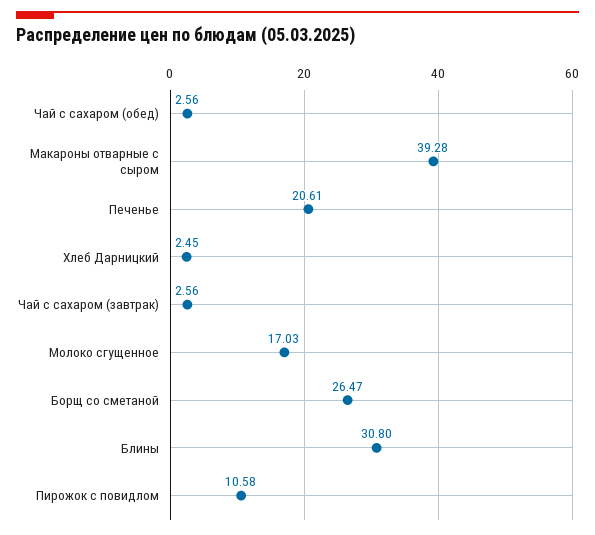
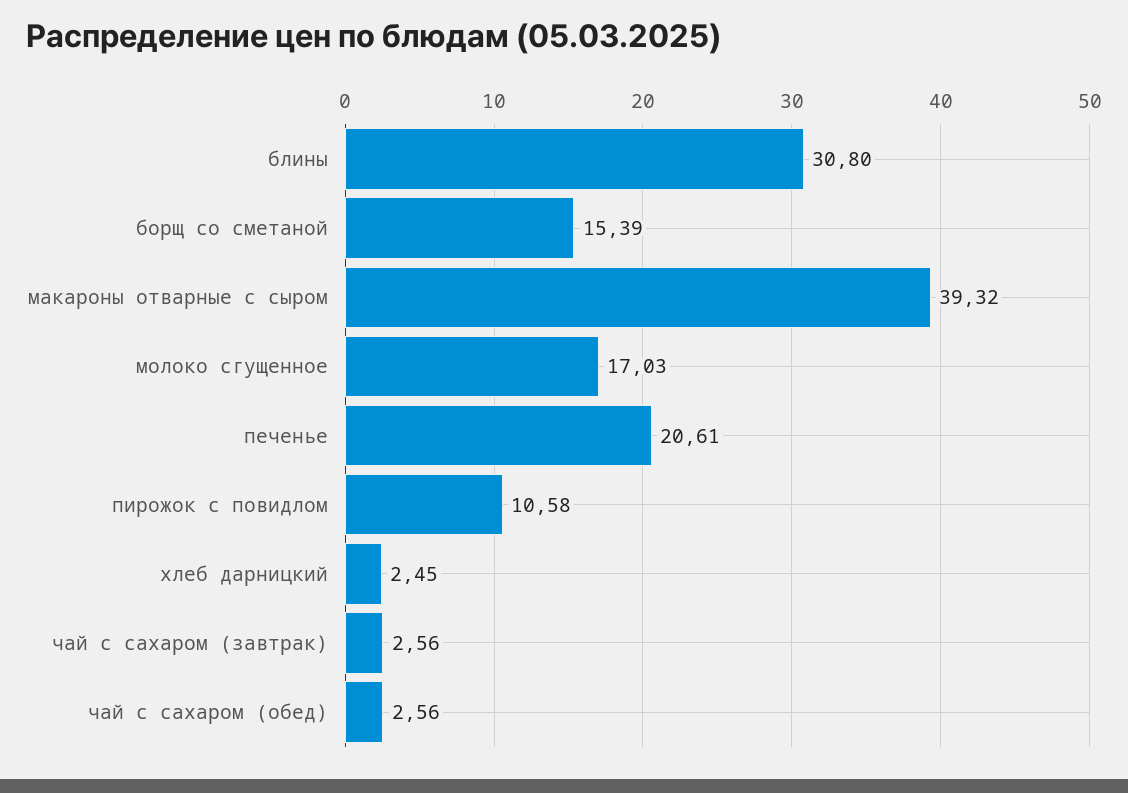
Макароны отварные с сыром: 39.28 -> 39.32
Борщ со сметаной: 26.47 -> 15.39

